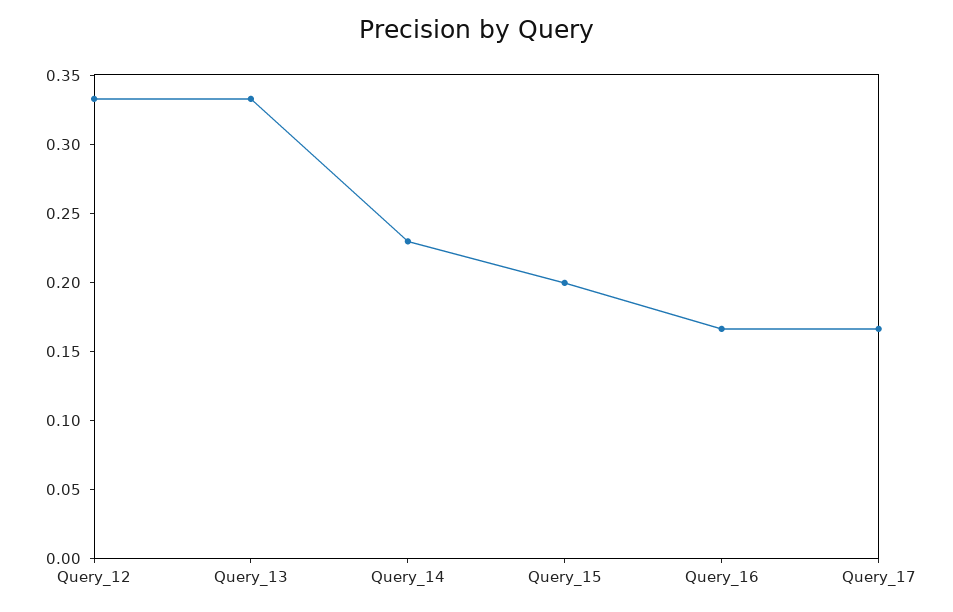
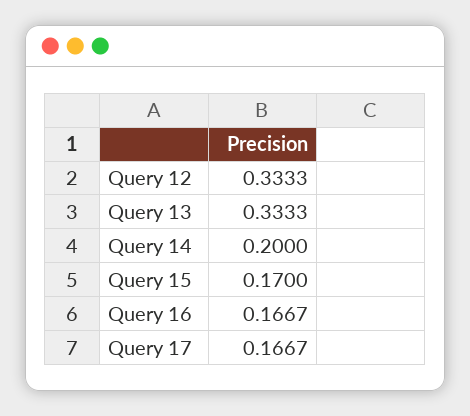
Query_14: 0.23 -> 0.2
Query_15: 0.2 -> 0.17

